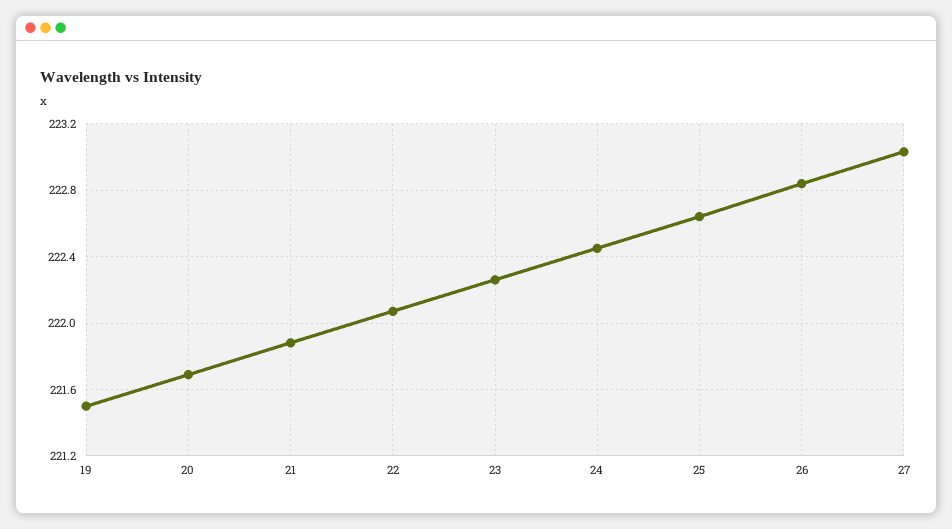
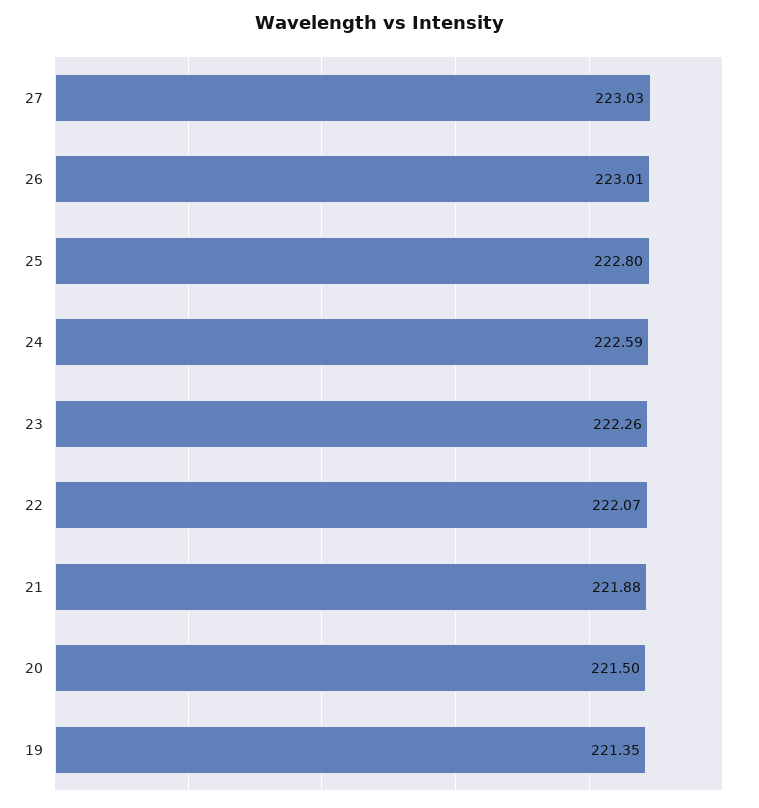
19: 221.5 -> 221.35
20: 221.7 -> 221.5
24: 222.45 -> 222.59
25: 222.65 -> 222.8
26: 222.85 -> 223.01

